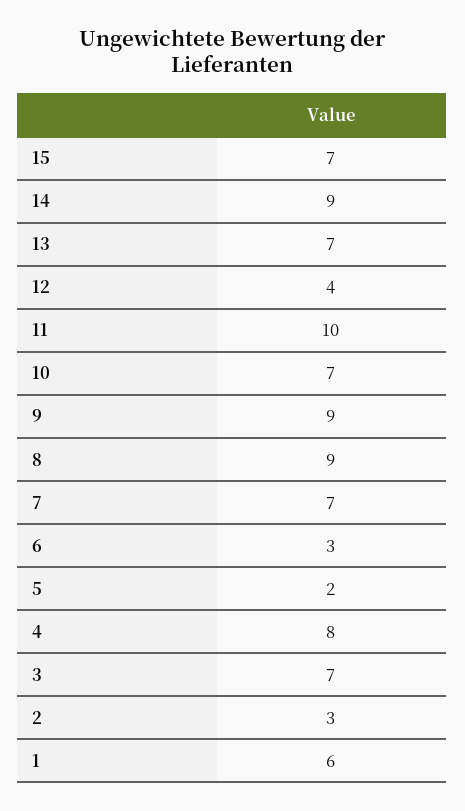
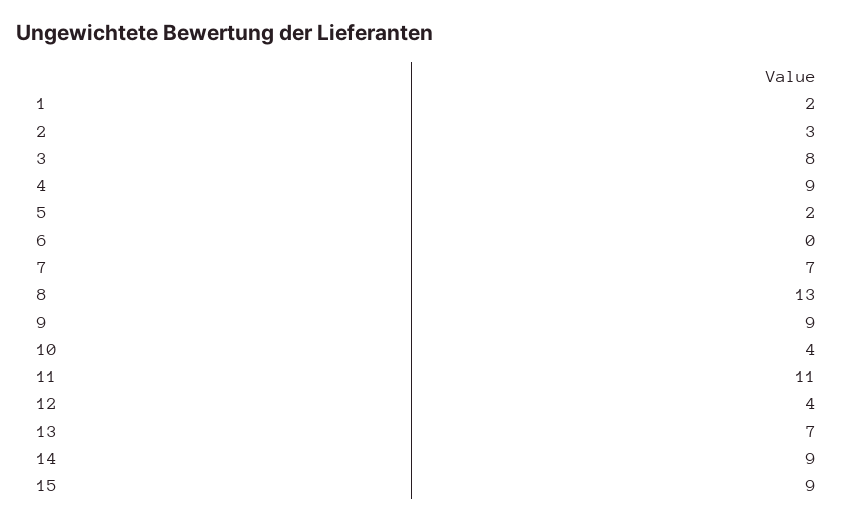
15: 7 -> 9
11: 10 -> 11
10: 7 -> 4
8: 9 -> 13
6: 3 -> 0
4: 8 -> 9
3: 7 -> 8
1: 6 -> 2

